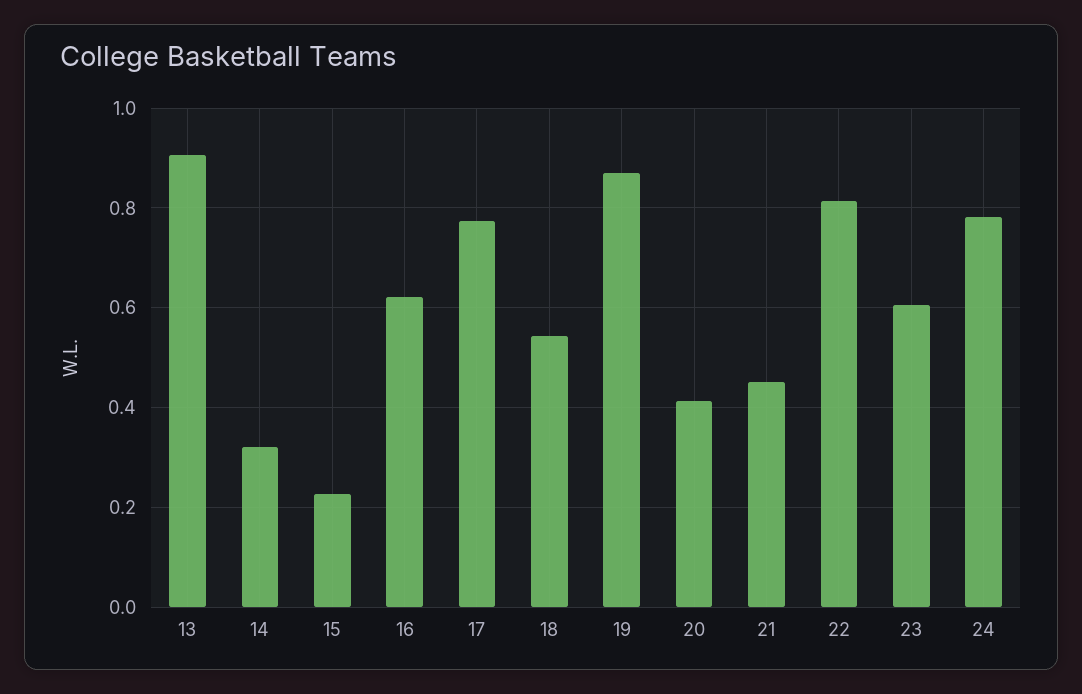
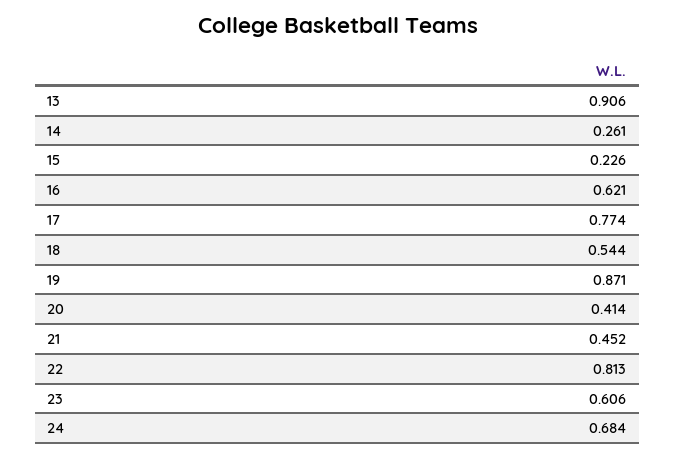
14: 0.32 -> 0.261
24: 0.78 -> 0.684

